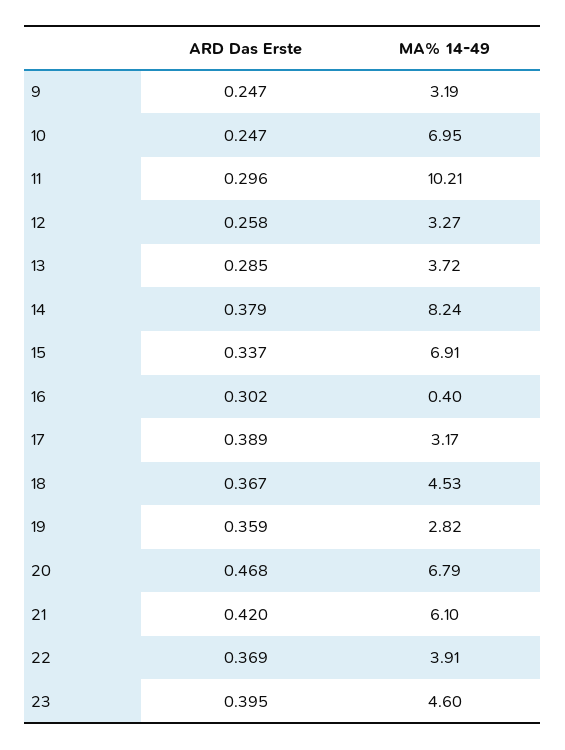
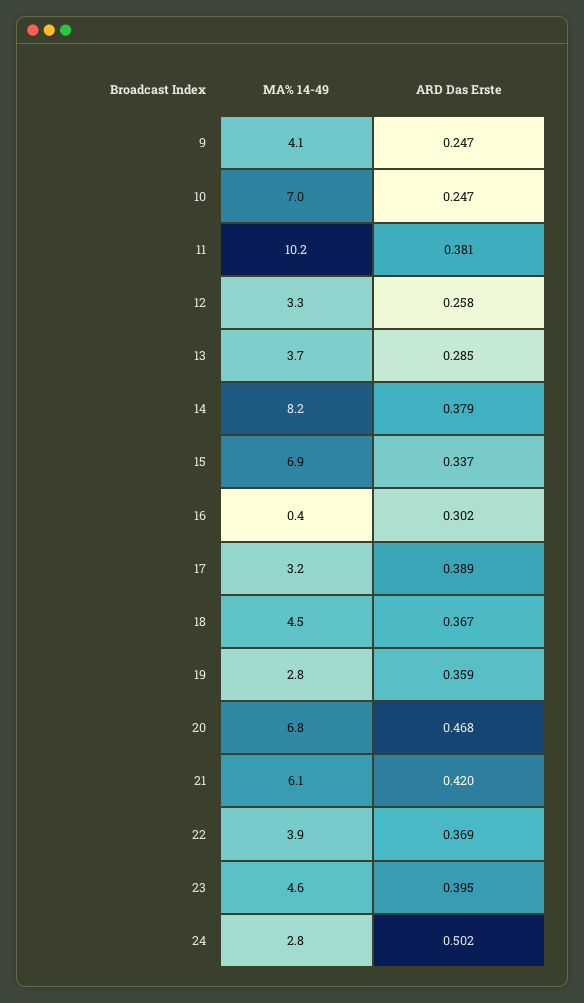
MA% 14-49, 9: 3.19 -> 4.1
ARD Das Erste, 11: 0.296 -> 0.381
MA% 14-49, 24: none -> 2.8
ARD Das Erste, 24: none -> 0.502

